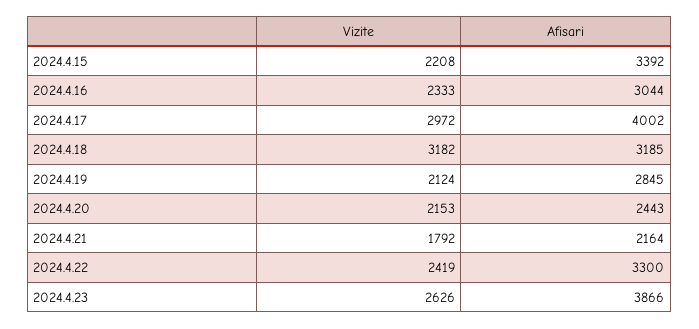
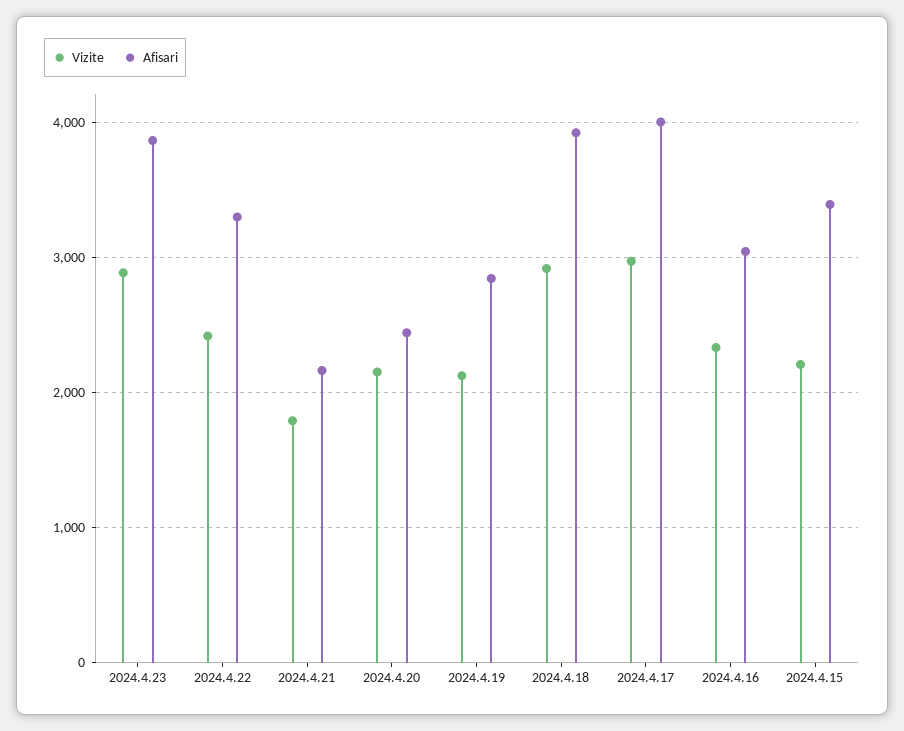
Vizite, 2024.4.18: 3182 -> 2900
Afisari, 2024.4.18: 3185 -> 3900
Vizite, 2024.4.23: 2626 -> 2900

